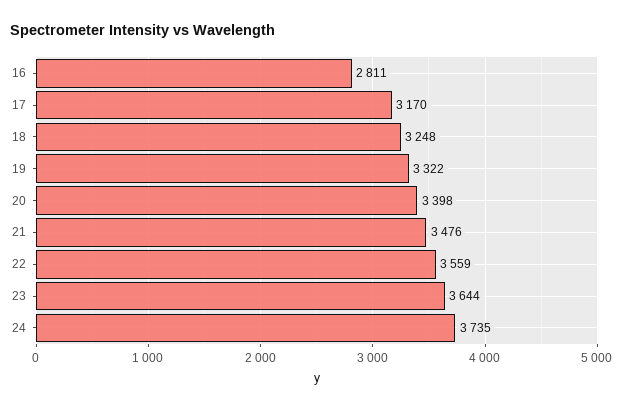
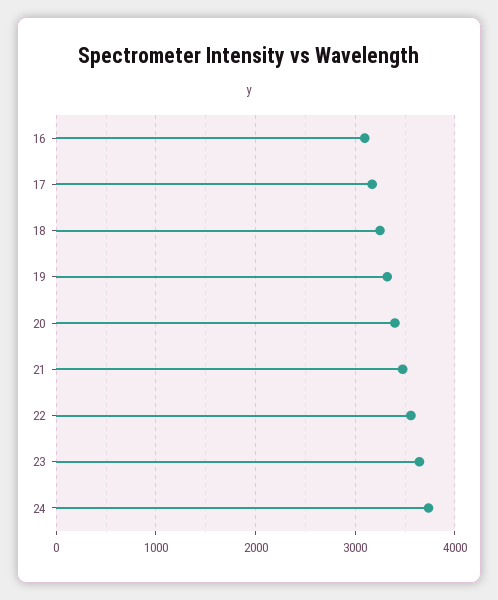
16: 2811 -> 3100

